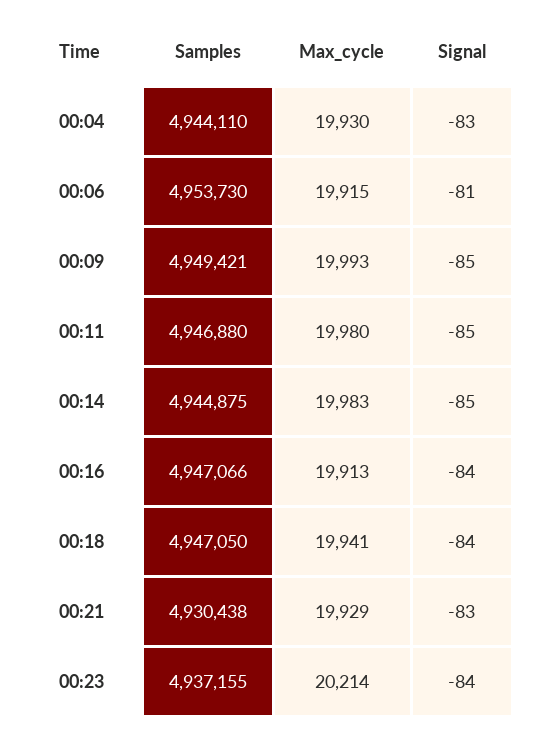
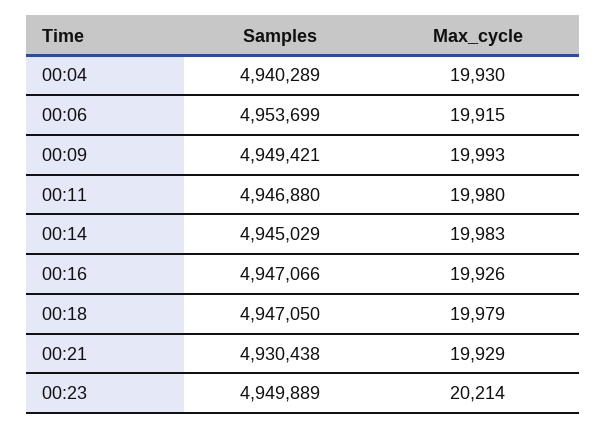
Samples, 00:04: 4944110 -> 4940289
Signal, 00:04: -83 -> none
Samples, 00:06: 4953730 -> 4953699
Signal, 00:06: -81 -> none
Signal, 00:09: -85 -> none
Signal, 00:11: -85 -> none
Samples, 00:14: 4944875 -> 4945029
Signal, 00:14: -85 -> none
Max_cycle, 00:16: 19913 -> 19926
Signal, 00:16: -84 -> none
Max_cycle, 00:18: 19941 -> 19979
Signal, 00:18: -84 -> none
Signal, 00:21: -83 -> none
Samples, 00:23: 4937155 -> 4949889
Signal, 00:23: -84 -> none

